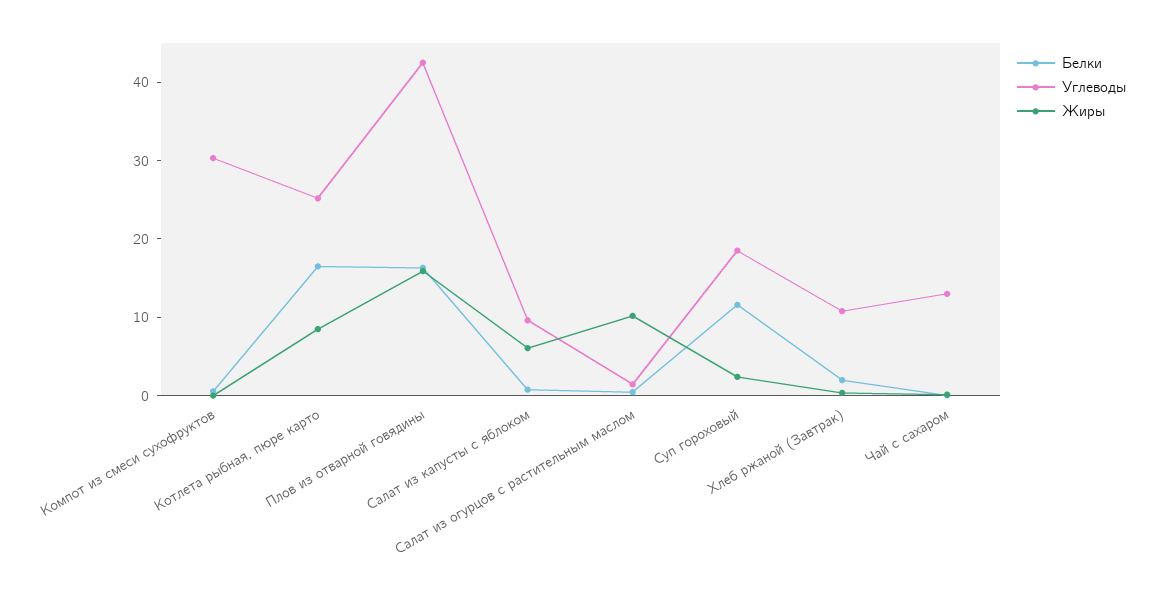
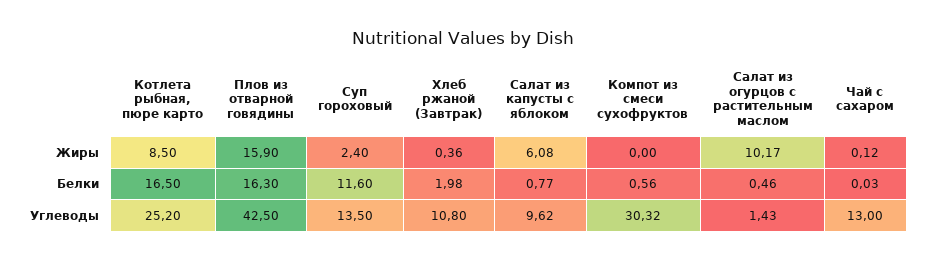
Углеводы, Суп гороховый: 18 -> 13.5

